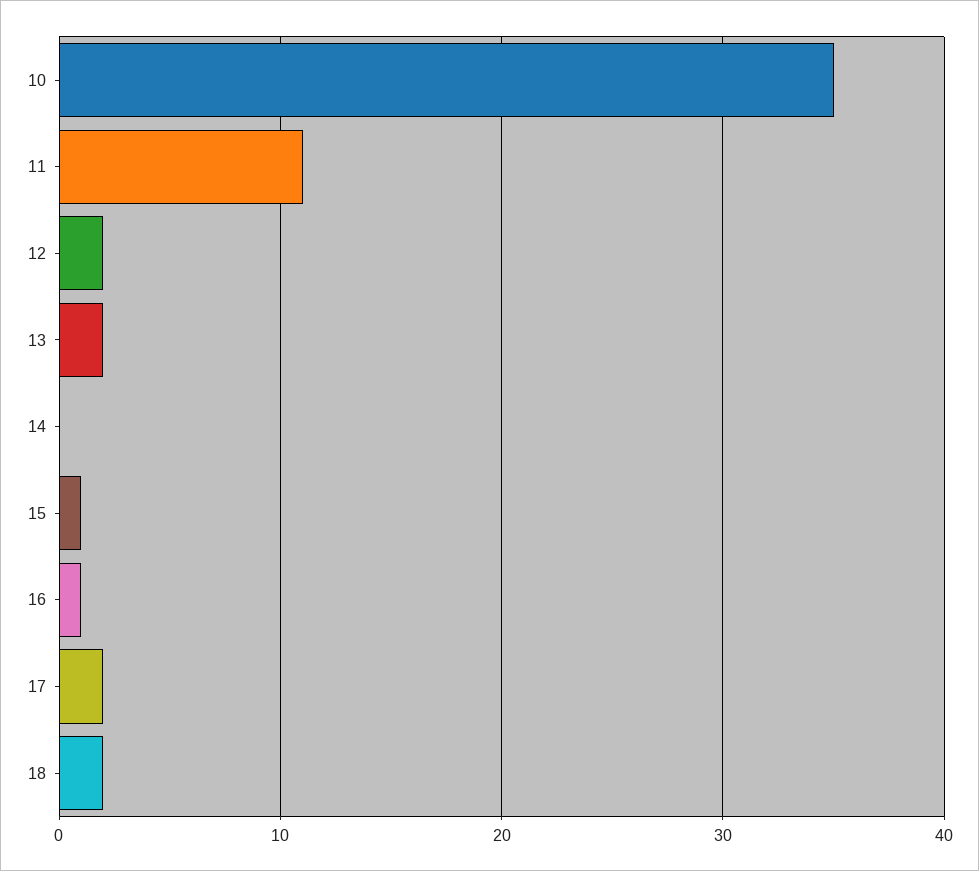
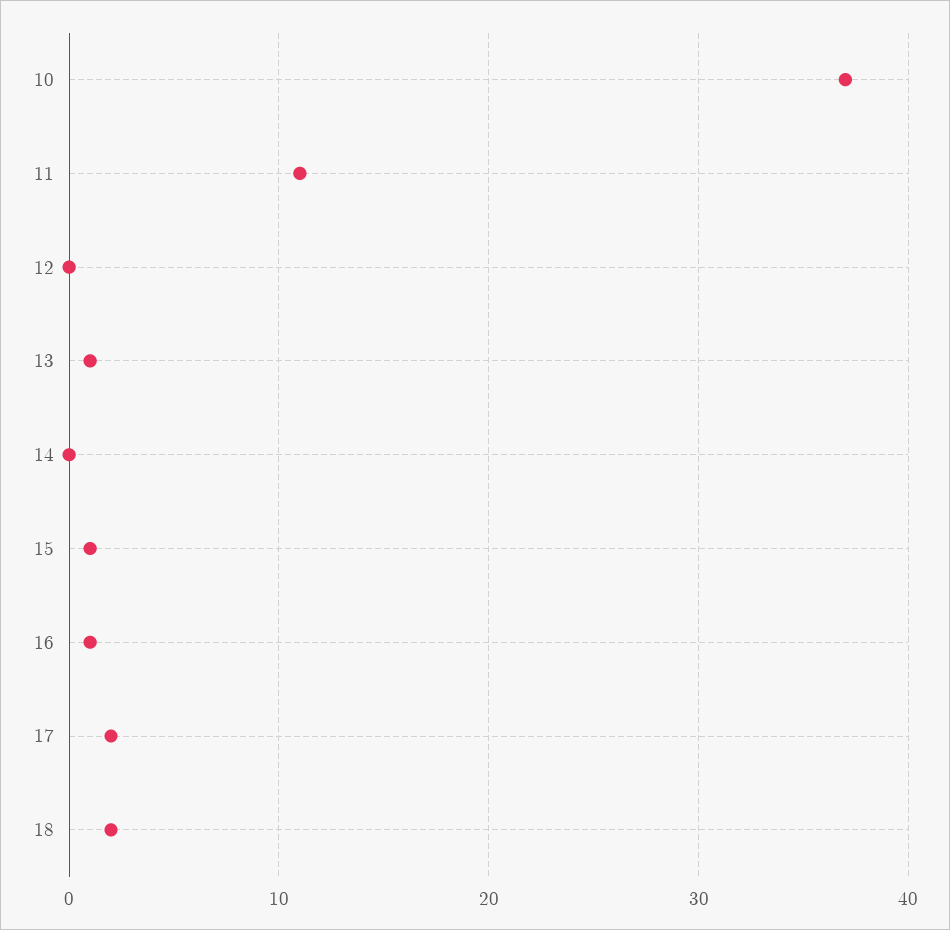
10: 35 -> 37
12: 2 -> 0
13: 2 -> 1

